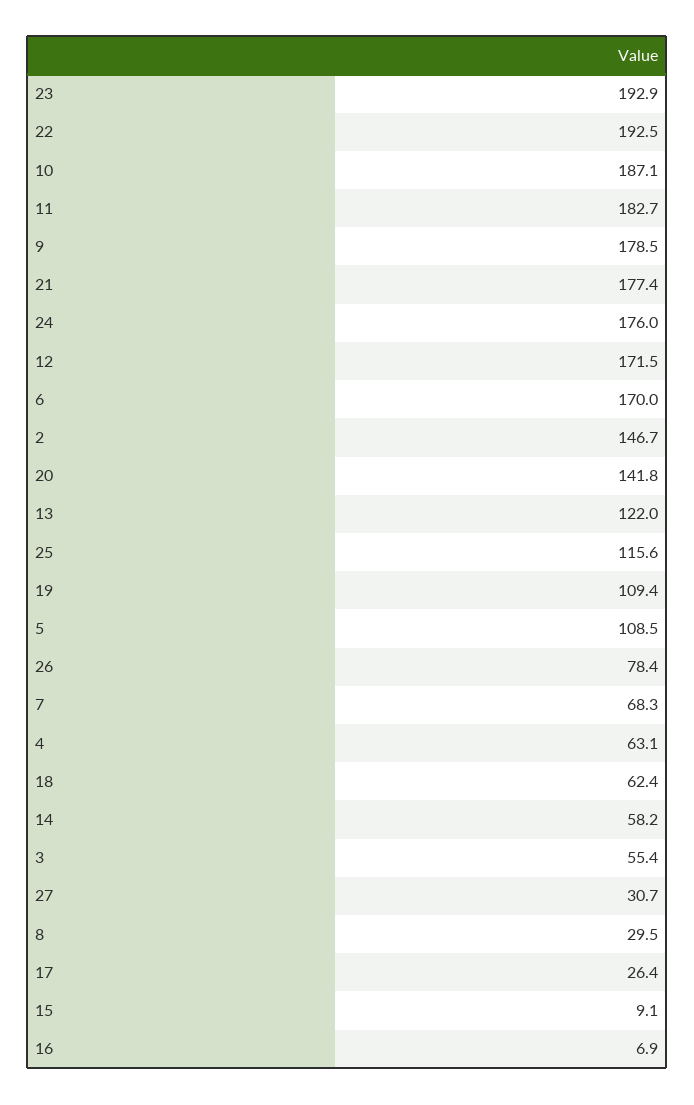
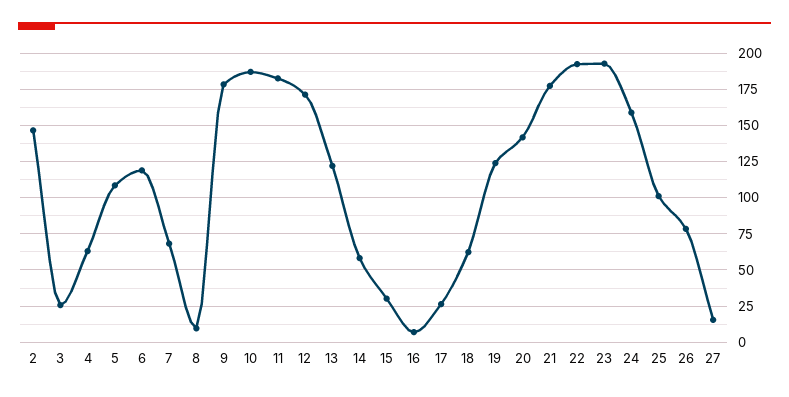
24: 176 -> 160
6: 170 -> 120
25: 115.6 -> 100
19: 109.4 -> 125
3: 55.4 -> 25
27: 30.7 -> 15
8: 29.5 -> 10
15: 9.1 -> 30

